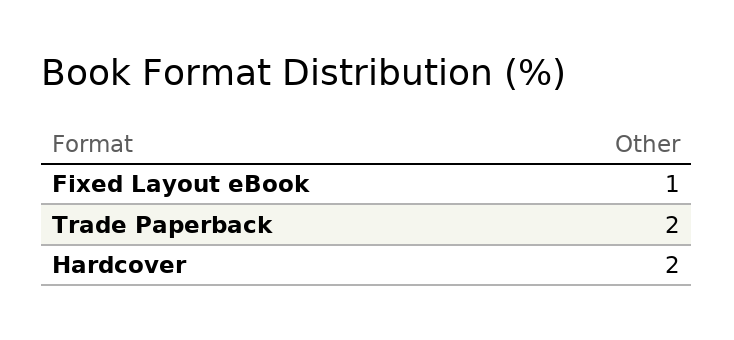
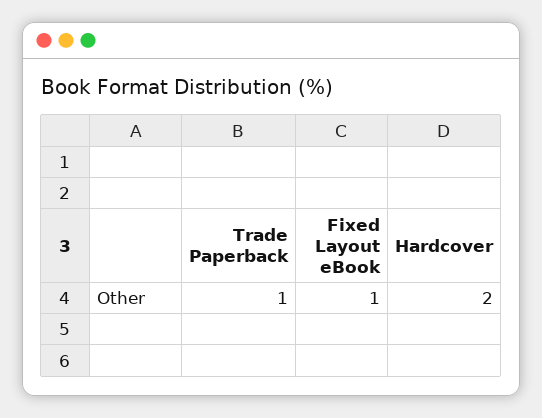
Trade Paperback: 2 -> 1

